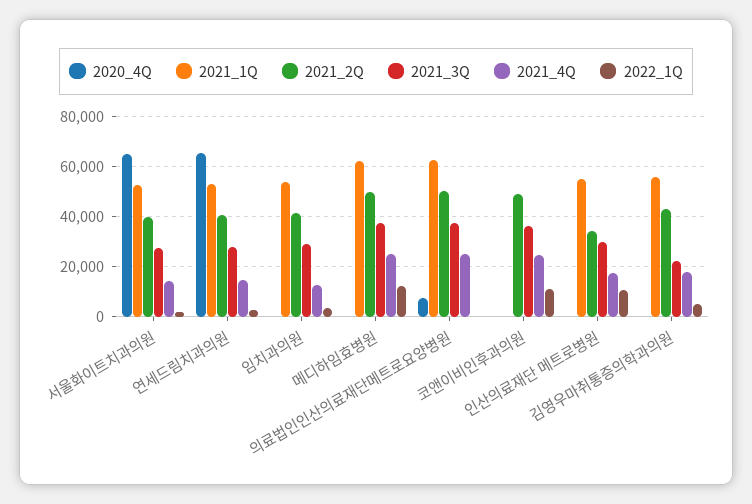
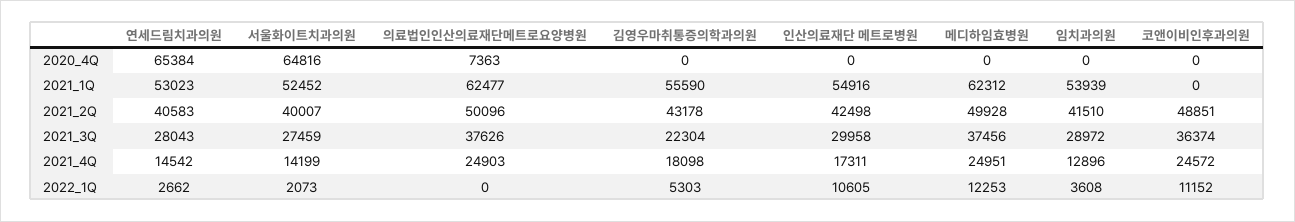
2021_2Q, 인산의료재단 메트로병원: 35000 -> 42498

